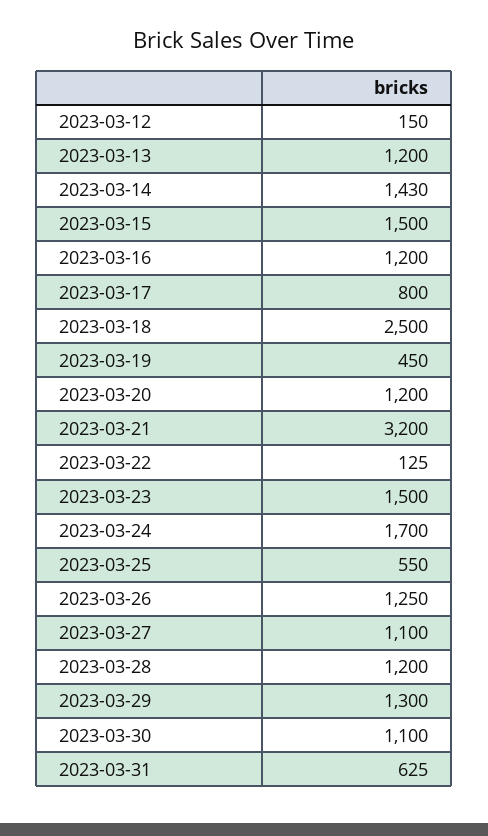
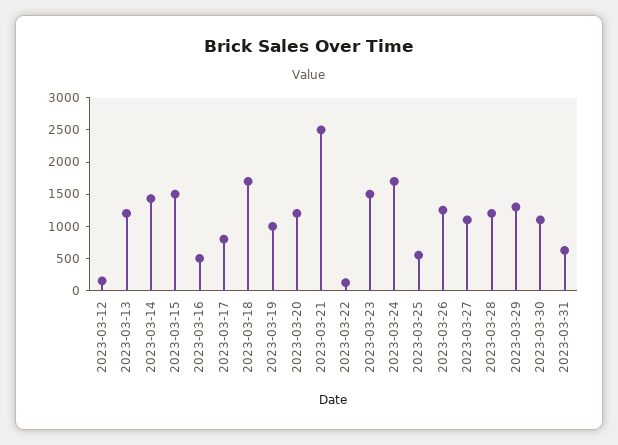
2023-03-16: 1200 -> 500
2023-03-18: 2500 -> 1750
2023-03-19: 450 -> 1000
2023-03-21: 3200 -> 2500

